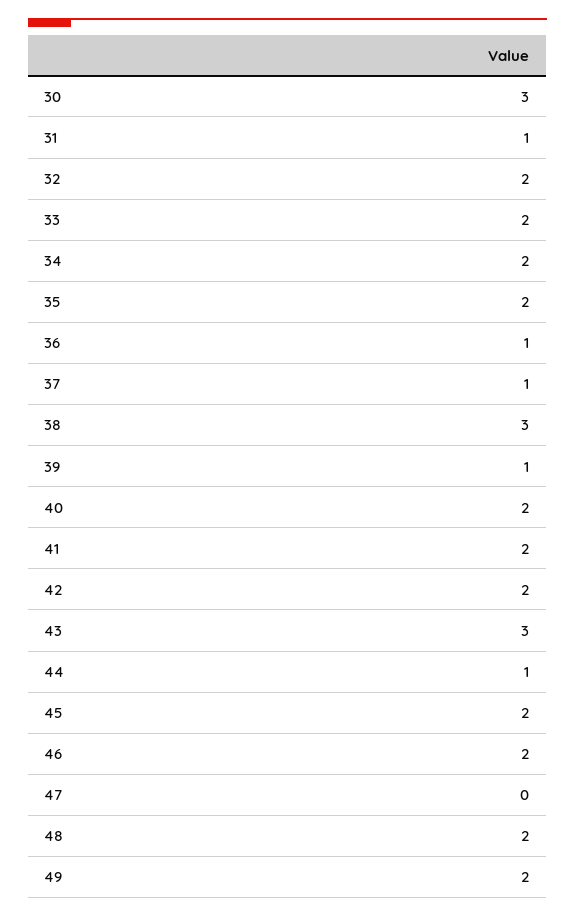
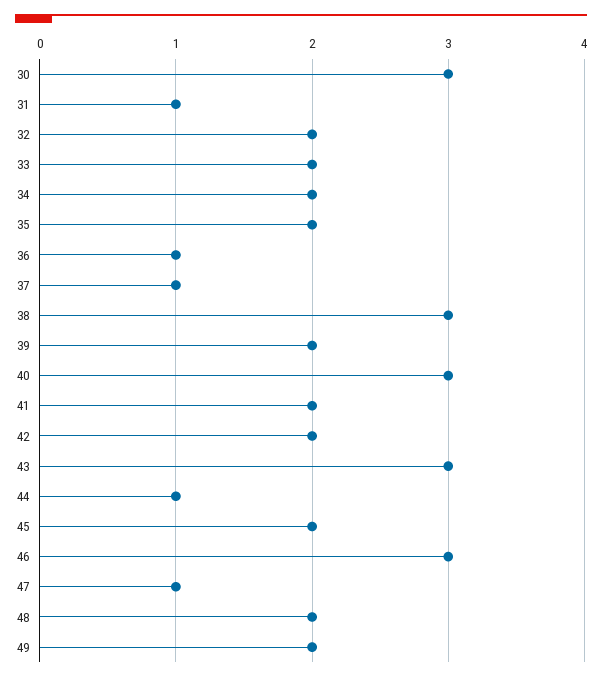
39: 1 -> 2
40: 2 -> 3
46: 2 -> 3
47: 0 -> 1

